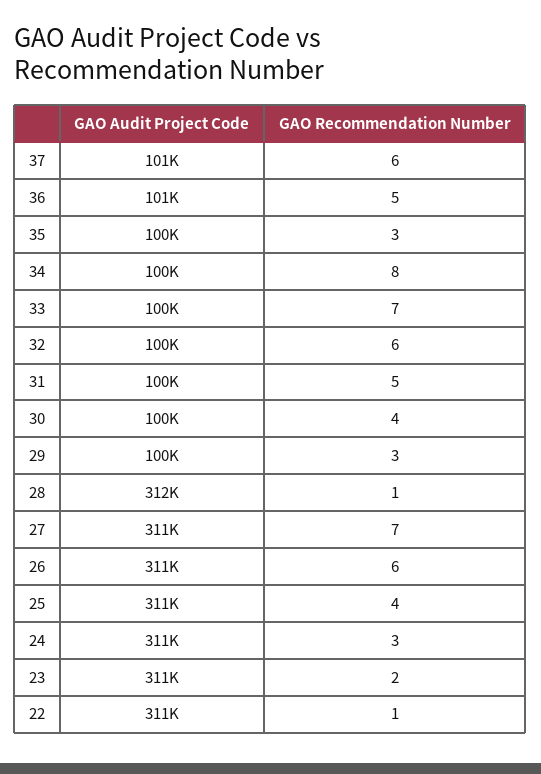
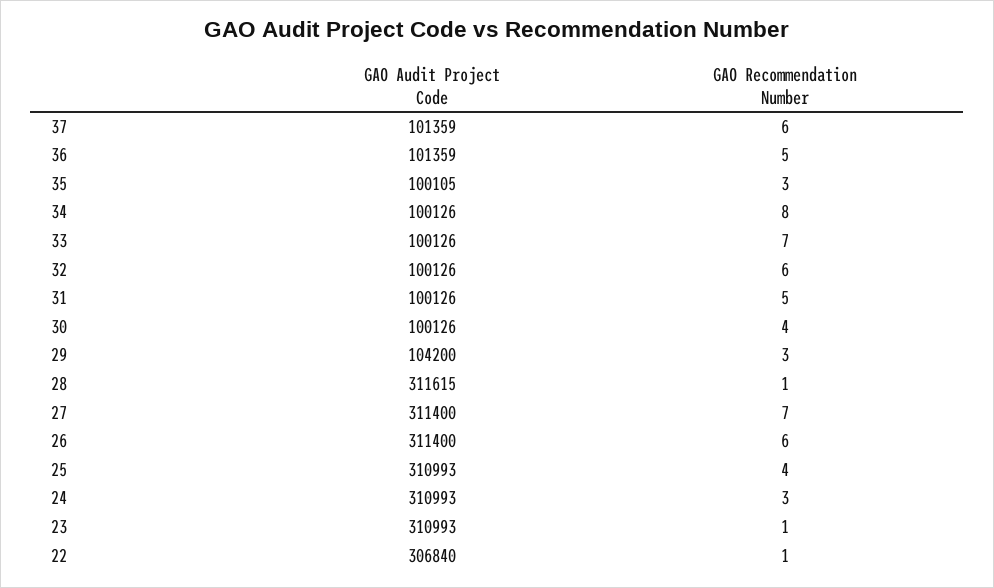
GAO Audit Project Code, 29: 100000 -> 104200
GAO Recommendation Number, 23: 2 -> 1
GAO Audit Project Code, 22: 311000 -> 306840

